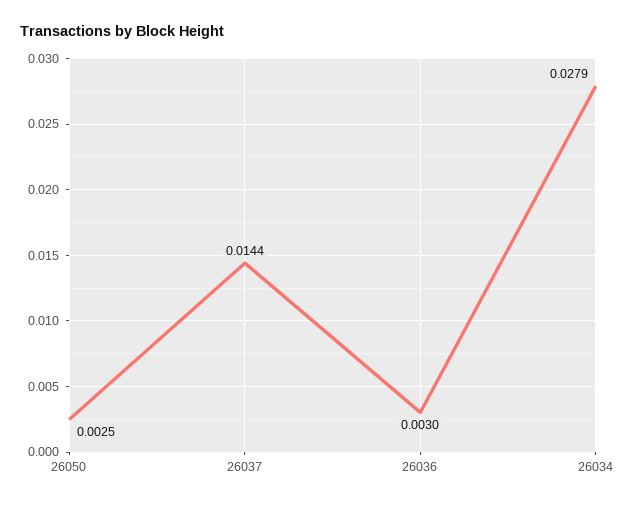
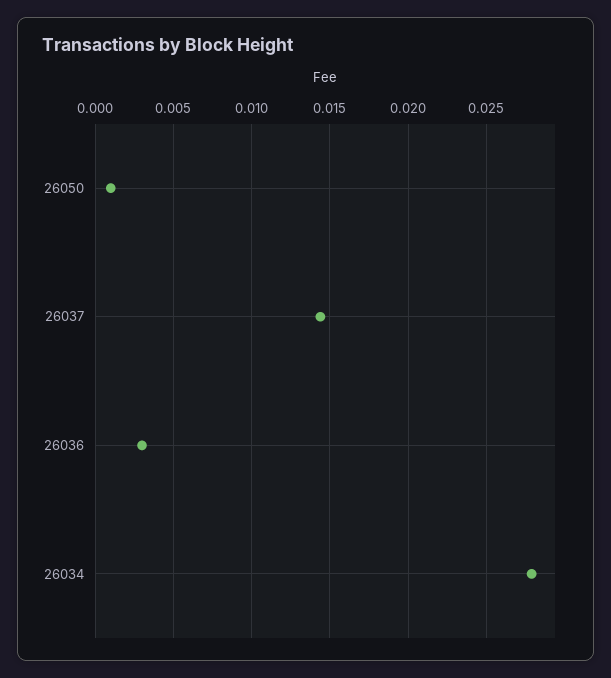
26050: 0.0025 -> 0.001

